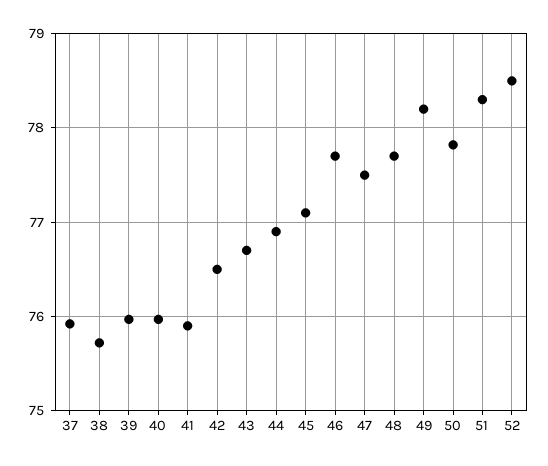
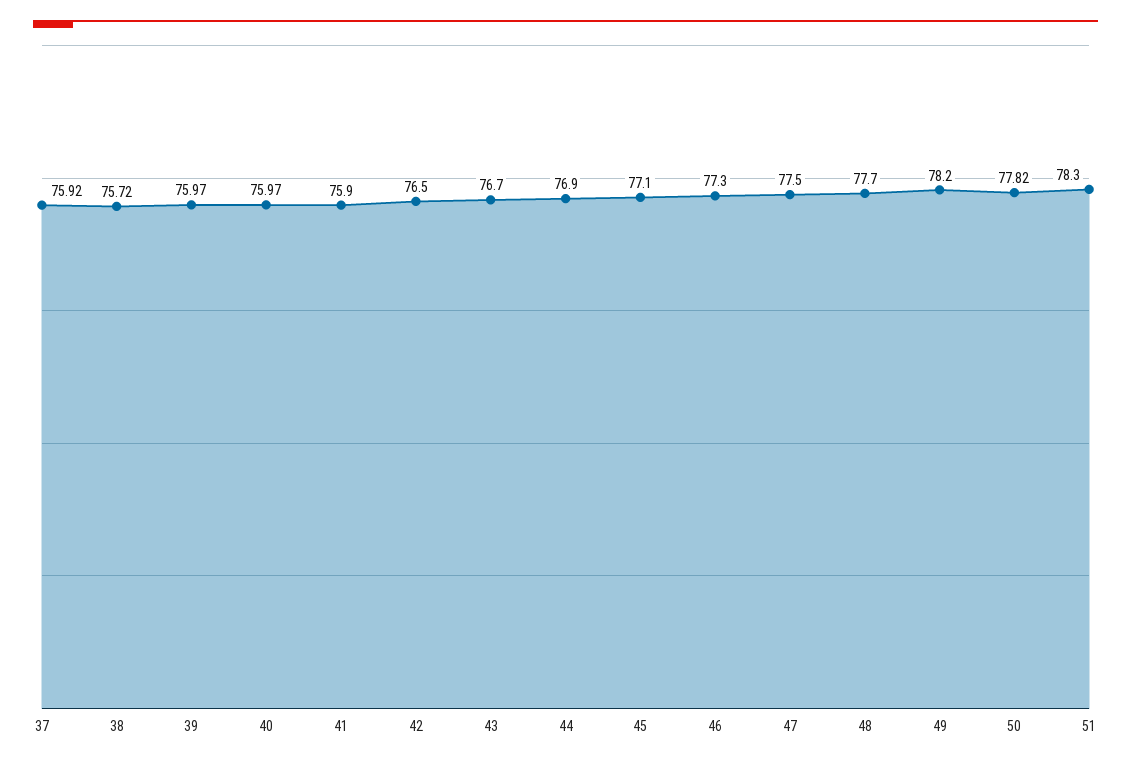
46: 77.7 -> 77.3
52: 78.5 -> none

